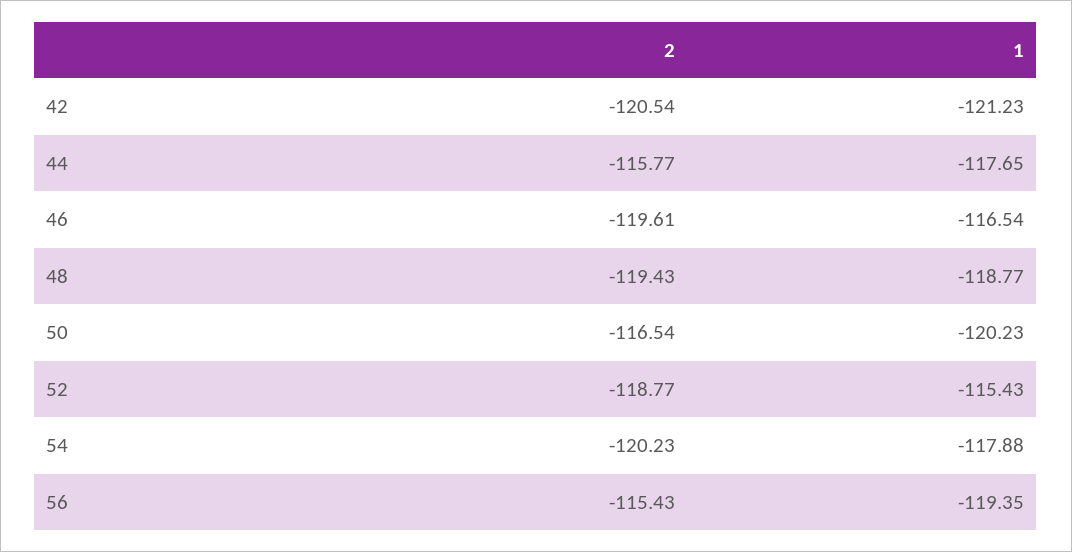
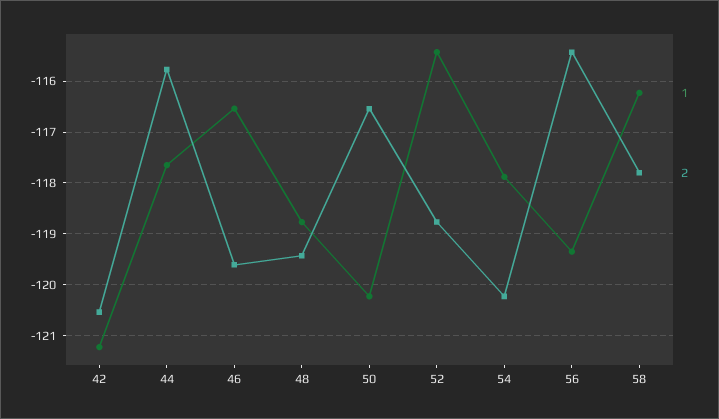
1, 58: none -> -116.2
2, 58: none -> -117.8

